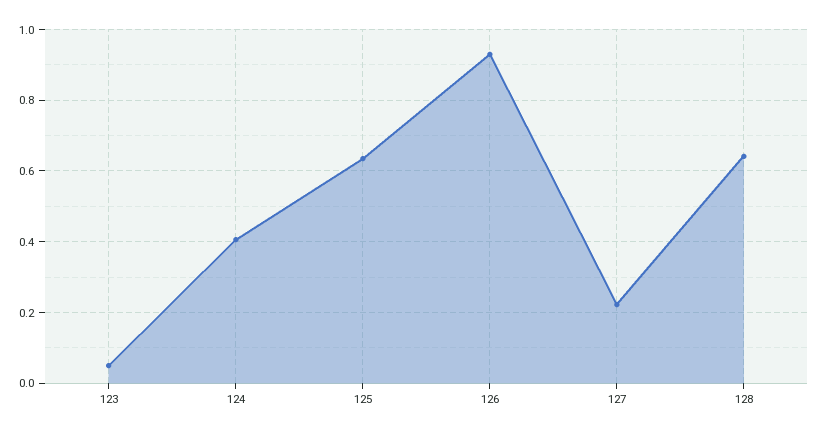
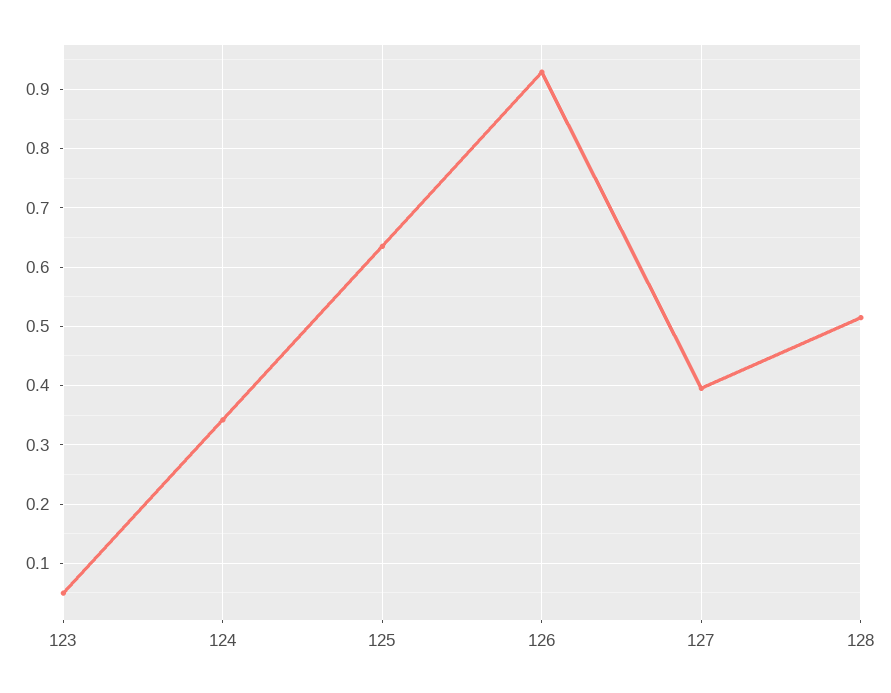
124: 0.4 -> 0.34
127: 0.22 -> 0.4
128: 0.64 -> 0.52

